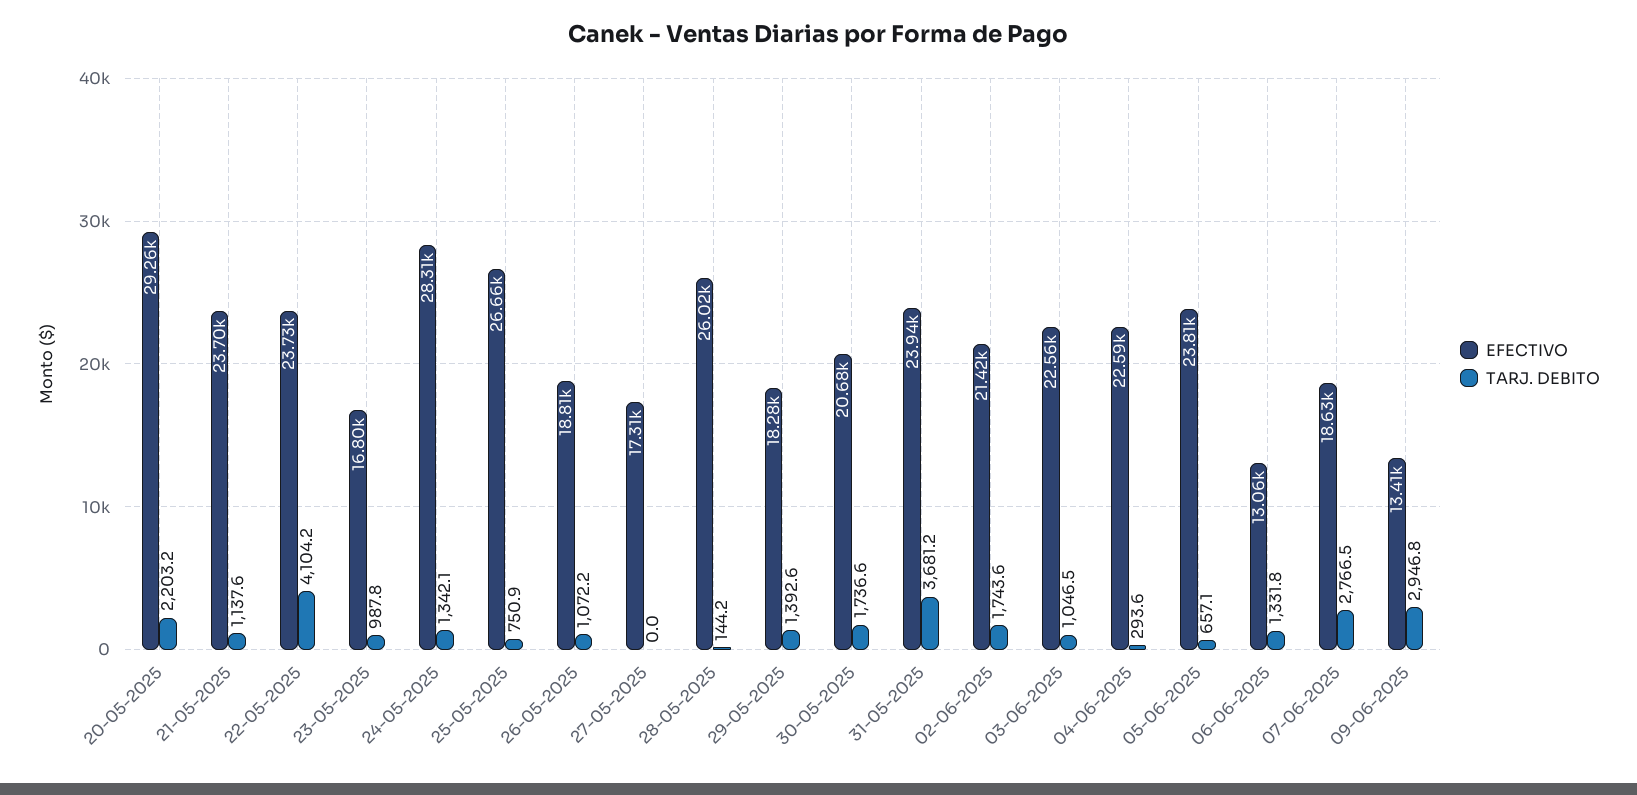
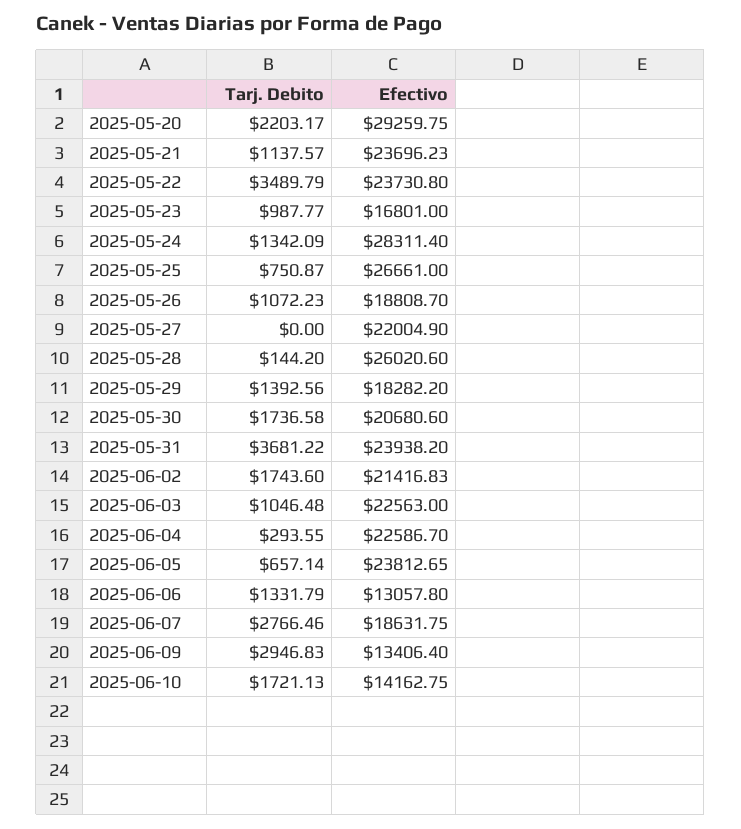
TARJ. DEBITO, 22-05-2025: 4104.2 -> 3489.79
EFECTIVO, 27-05-2025: 17310 -> 22004.9
TARJ. DEBITO, 2025-06-10: none -> 1721.13
EFECTIVO, 2025-06-10: none -> 14162.75

